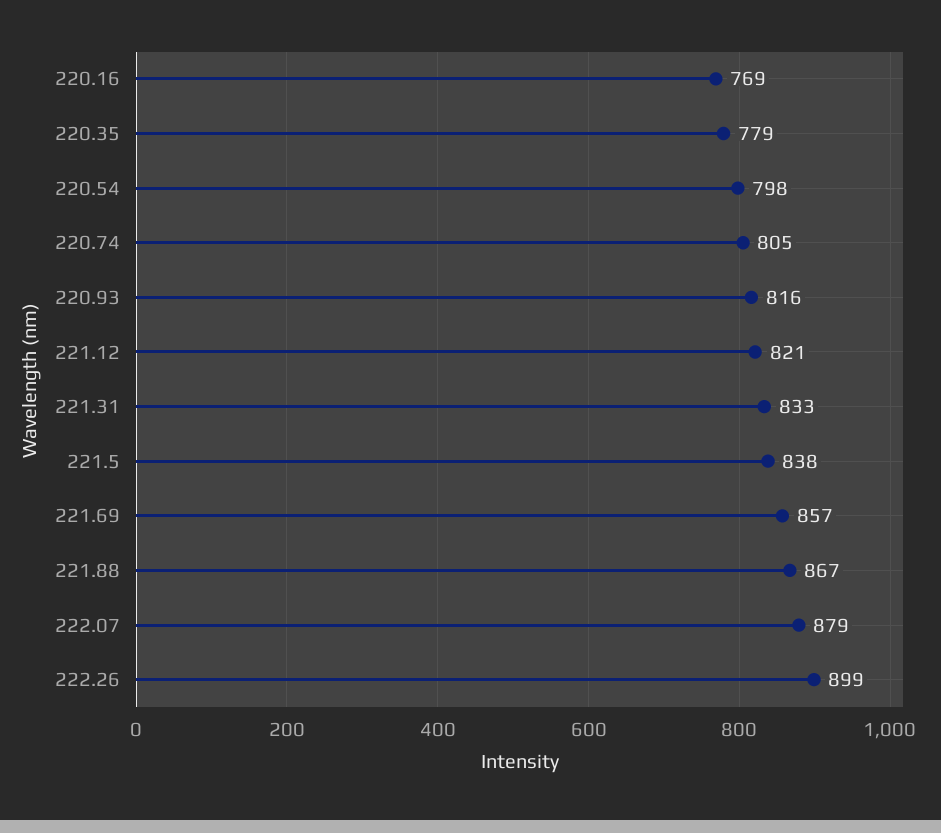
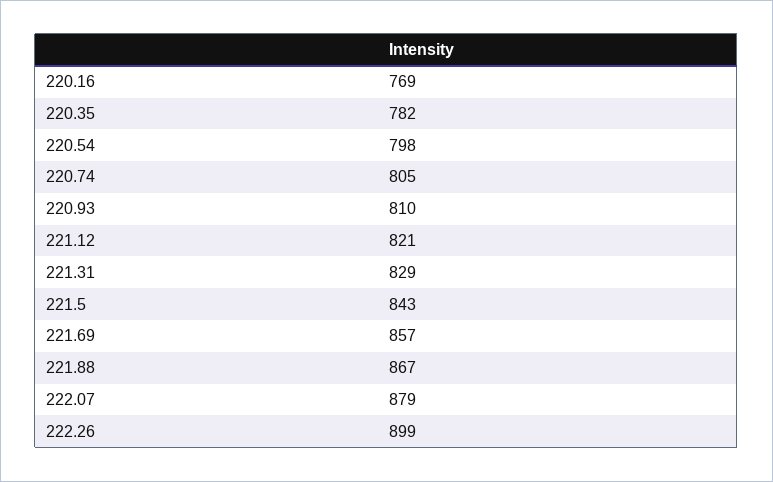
220.35: 779 -> 782
220.93: 816 -> 810
221.31: 833 -> 829
221.5: 838 -> 843

